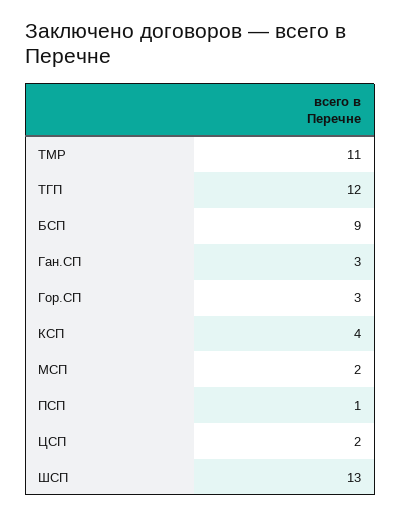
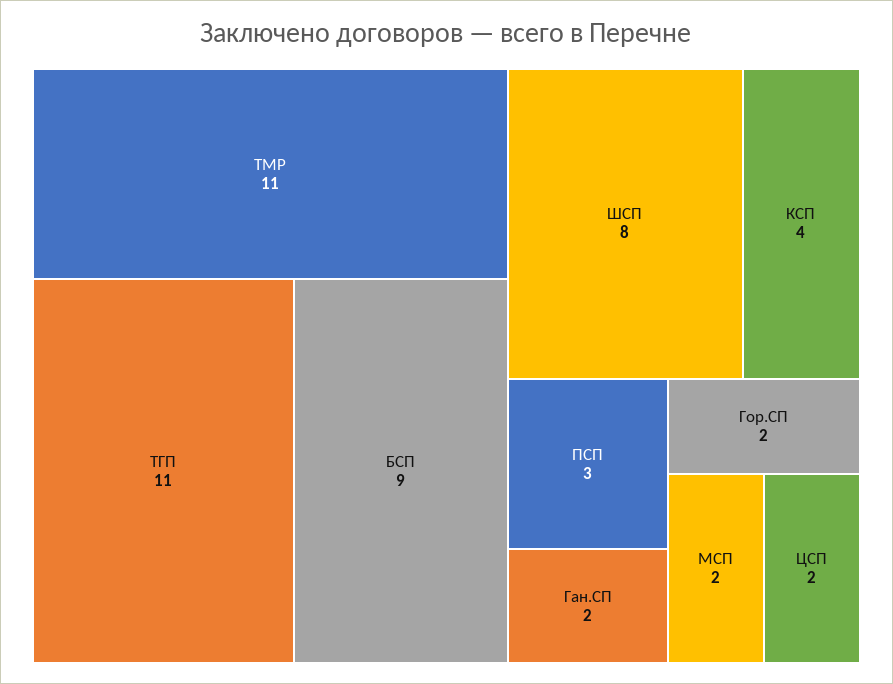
ТГП: 12 -> 11
Ган.СП: 3 -> 2
Гор.СП: 3 -> 2
ПСП: 1 -> 3
ШСП: 13 -> 8

